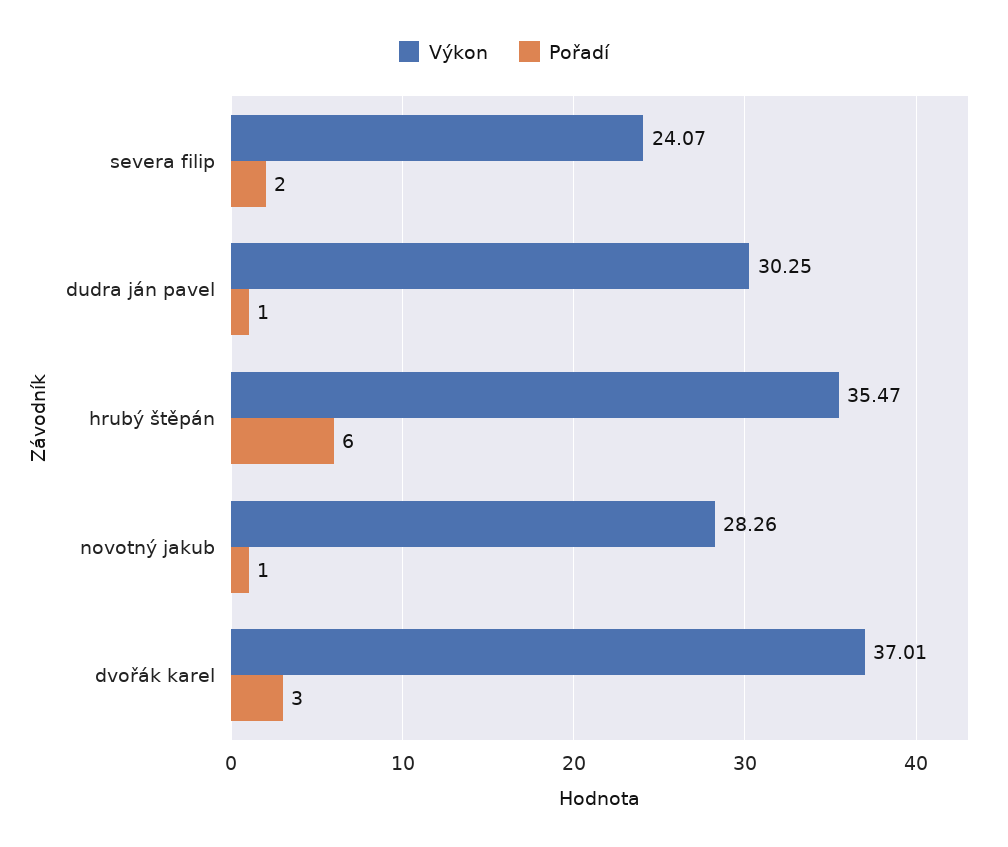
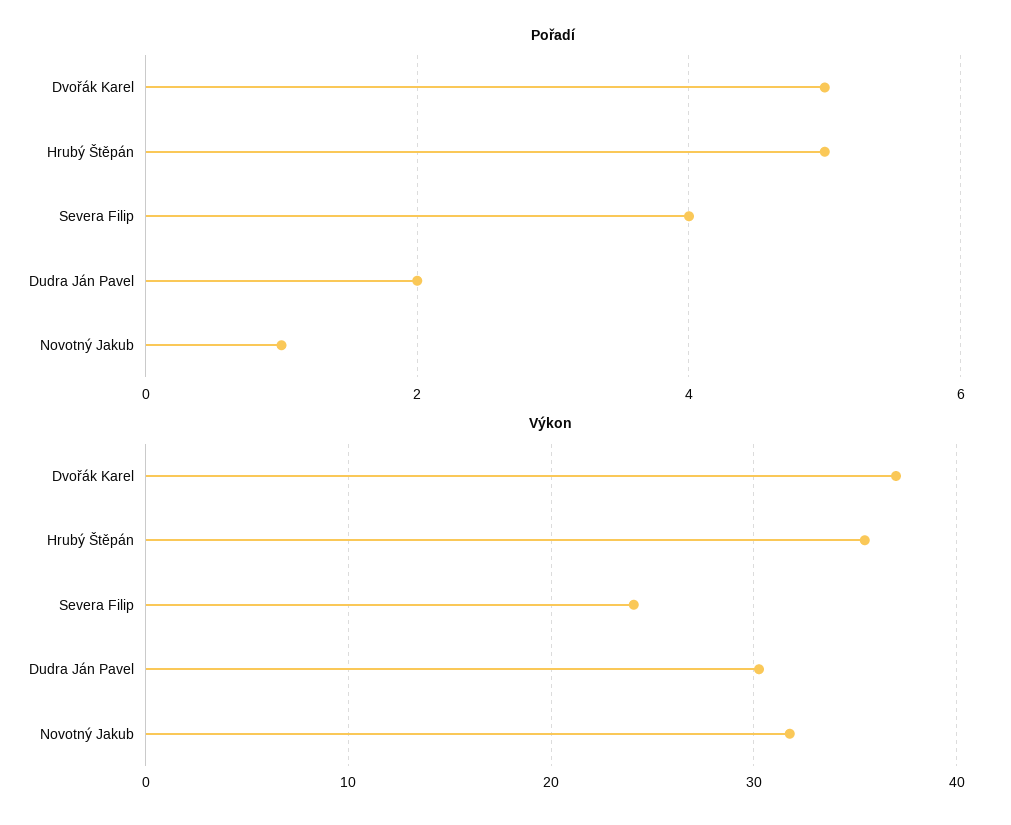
Pořadí, severa filip: 2 -> 4
Pořadí, dudra ján pavel: 1 -> 2
Pořadí, hrubý štěpán: 6 -> 5
Výkon, novotný jakub: 28.26 -> 32
Pořadí, dvořák karel: 3 -> 5

